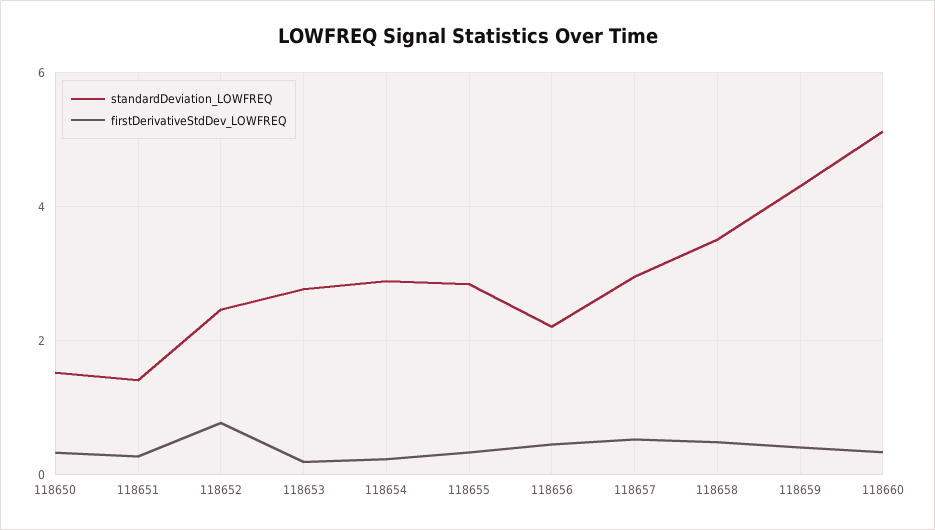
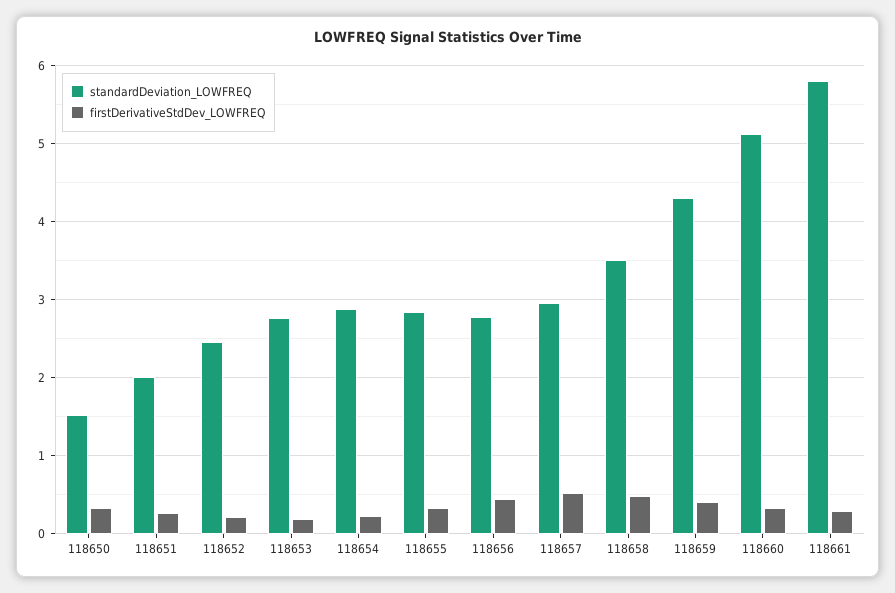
standardDeviation_LOWFREQ, 118651: 1.4 -> 2
firstDerivativeStdDev_LOWFREQ, 118652: 0.8 -> 0.2
standardDeviation_LOWFREQ, 118656: 2.2 -> 2.8
standardDeviation_LOWFREQ, 118661: none -> 5.8
firstDerivativeStdDev_LOWFREQ, 118661: none -> 0.3

